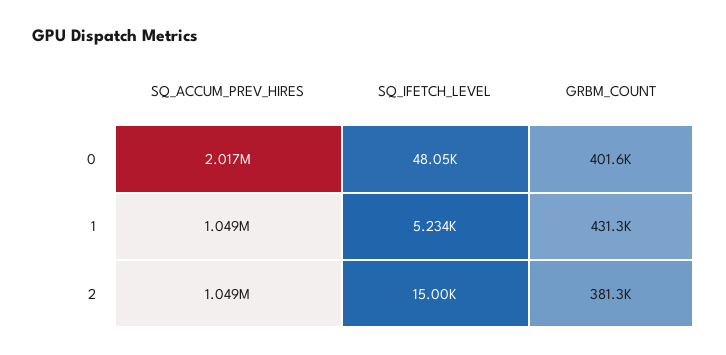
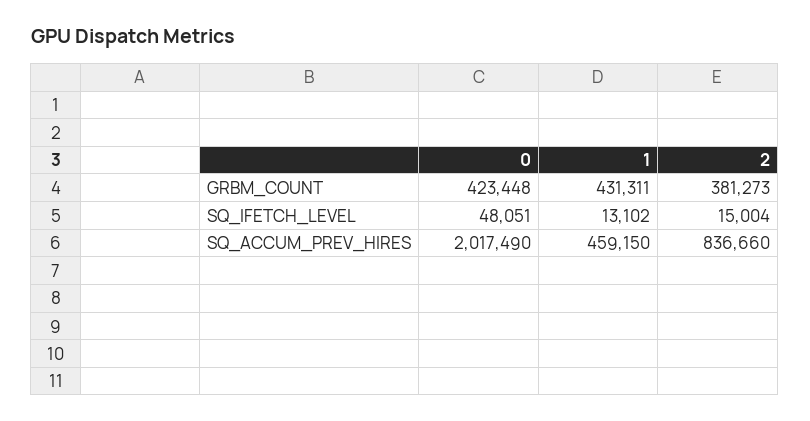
GRBM_COUNT, 0: 401600 -> 423448
SQ_ACCUM_PREV_HIRES, 1: 1049000 -> 459150
SQ_IFETCH_LEVEL, 1: 5234 -> 13102
SQ_ACCUM_PREV_HIRES, 2: 1049000 -> 836660

